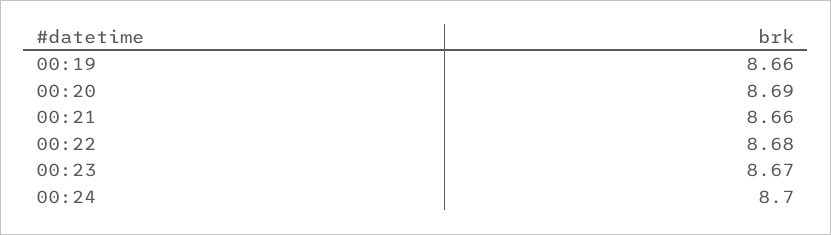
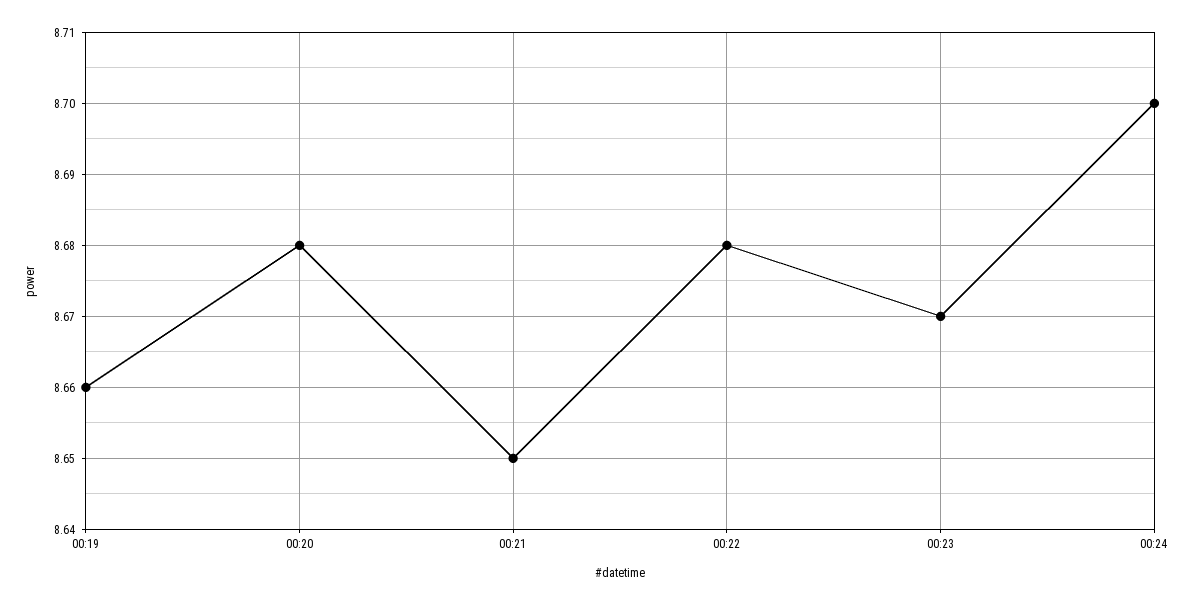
00:20: 8.69 -> 8.68
00:21: 8.66 -> 8.65

